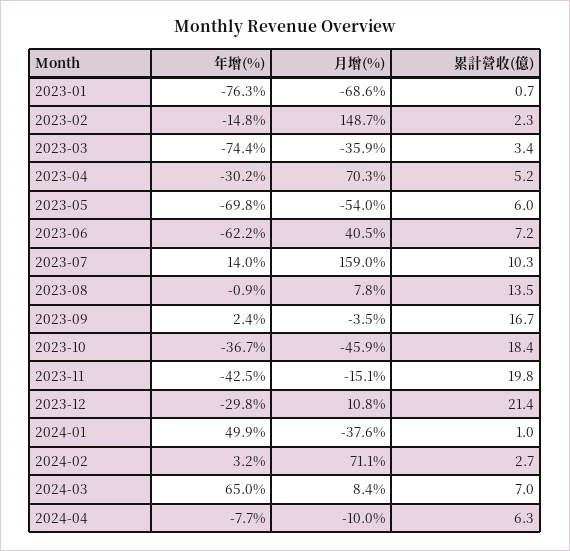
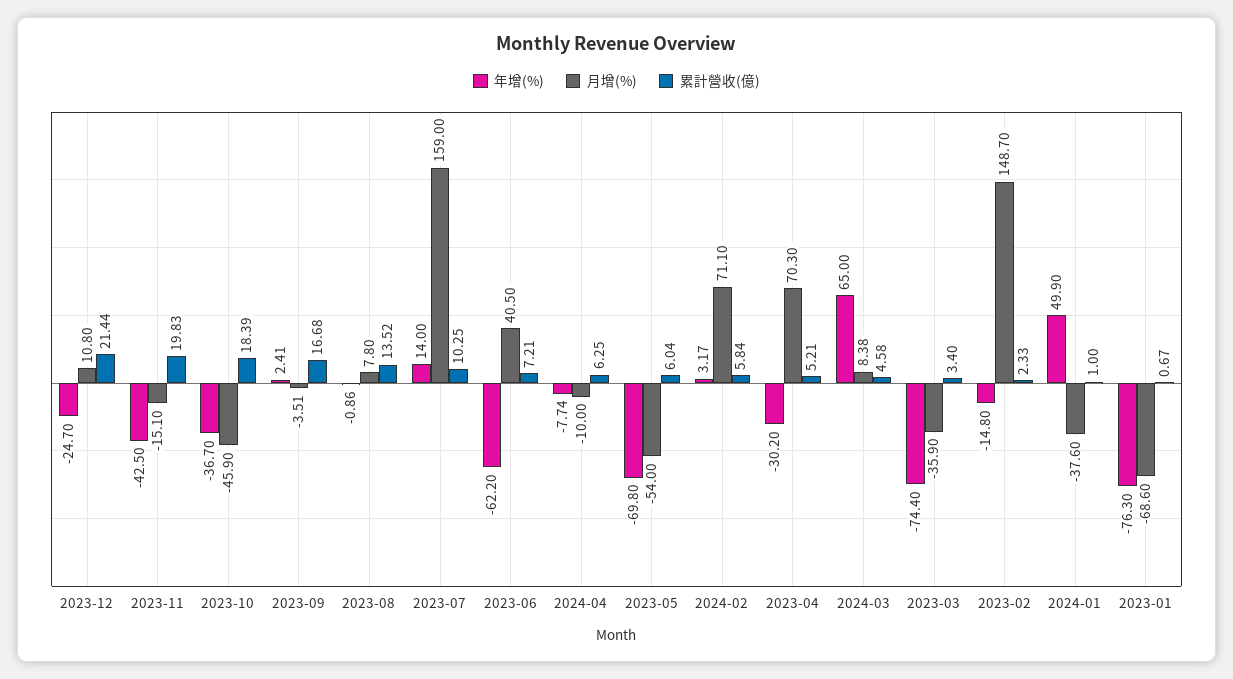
年增(%), 2023-12: -29.8 -> -24.7
累計營收(億), 2024-02: 2.7 -> 5.84
累計營收(億), 2024-03: 7 -> 4.58

